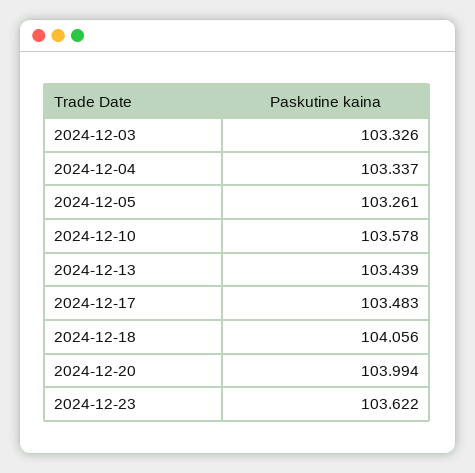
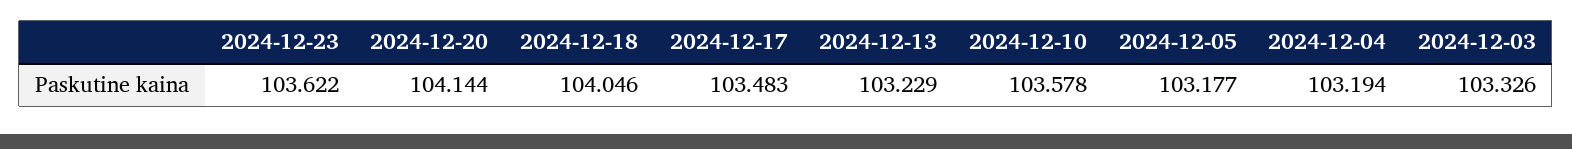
2024-12-04: 103.337 -> 103.194
2024-12-05: 103.261 -> 103.177
2024-12-13: 103.439 -> 103.229
2024-12-18: 104.056 -> 104.046
2024-12-20: 103.994 -> 104.144

